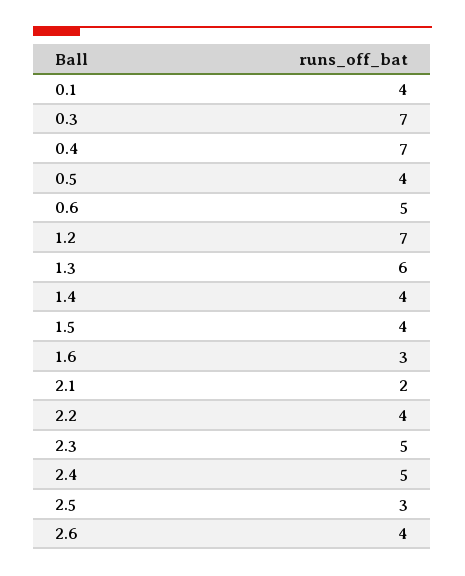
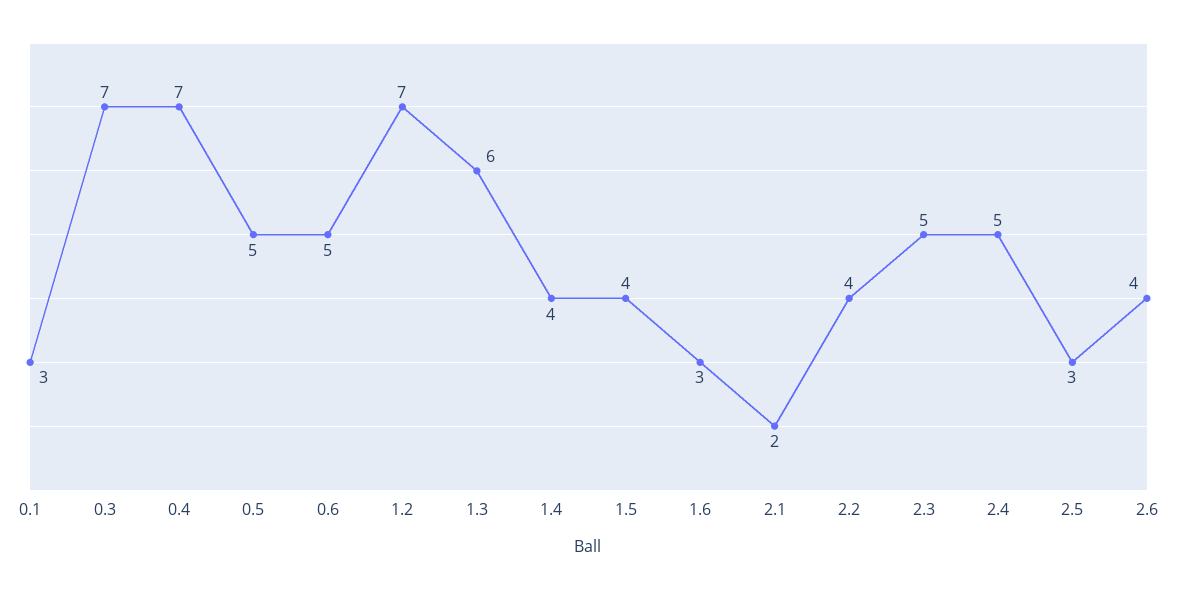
0.1: 4 -> 3
0.5: 4 -> 5

